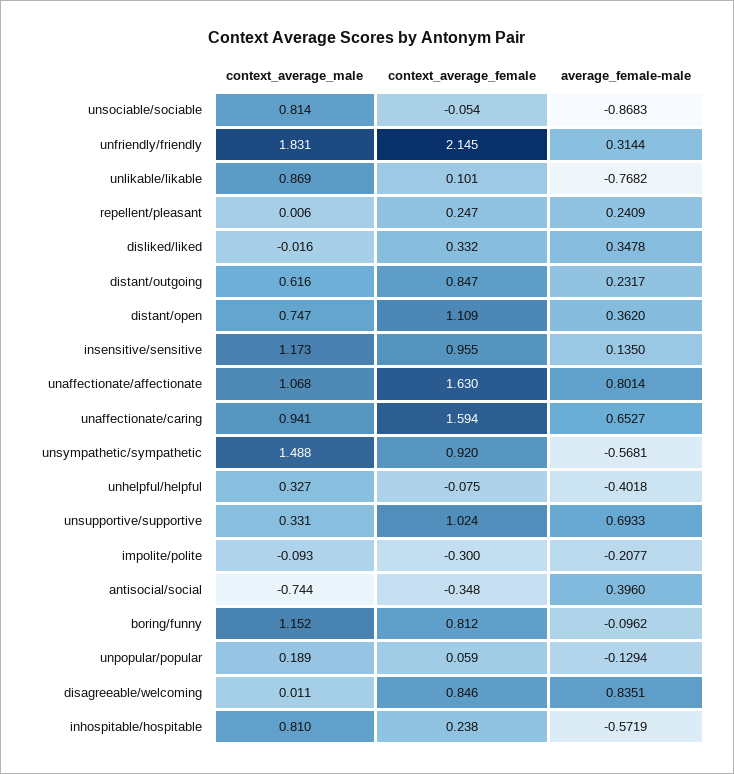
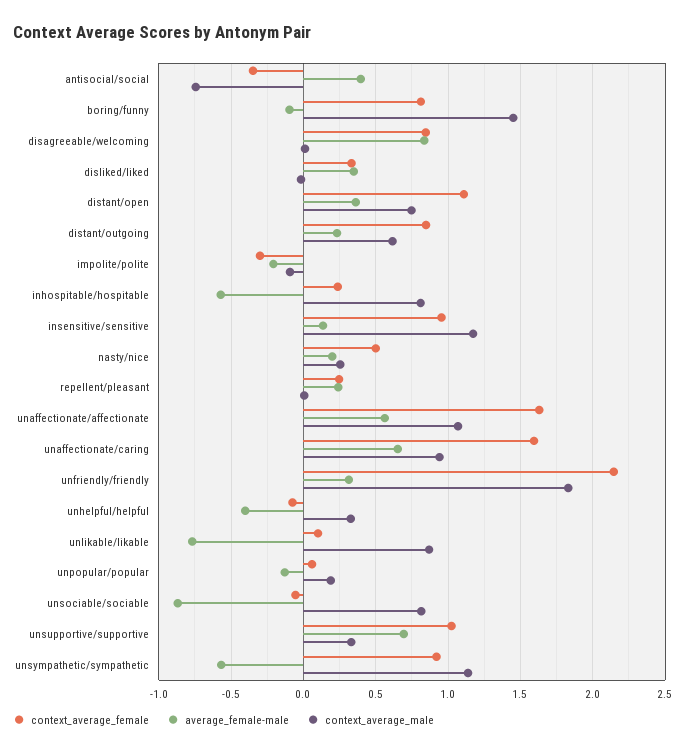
average_female-male, unaffectionate/affectionate: 0.8014 -> 0.55
context_average_male, unsympathetic/sympathetic: 1.488 -> 1.15
context_average_male, boring/funny: 1.152 -> 1.45
context_average_female, nasty/nice: none -> 0.5
average_female-male, nasty/nice: none -> 0.2
context_average_male, nasty/nice: none -> 0.25

